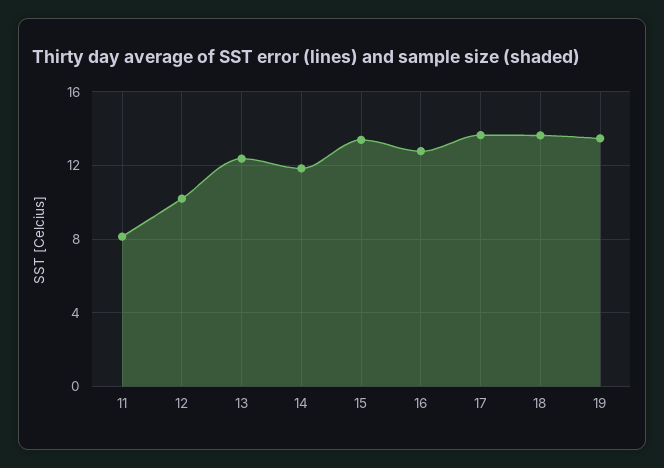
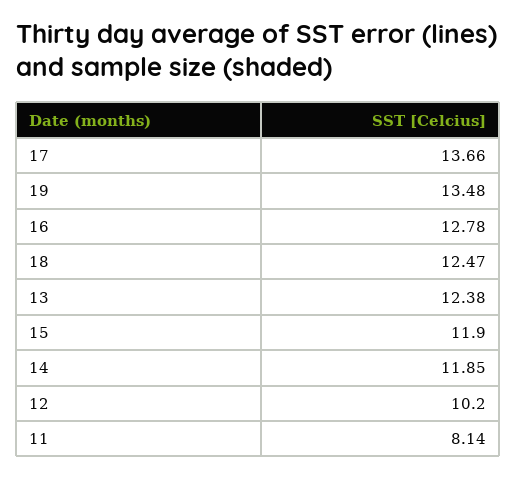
15: 13.5 -> 11.9
18: 13.5 -> 12.47

